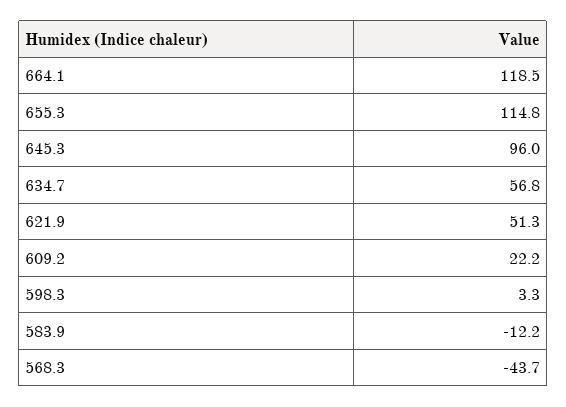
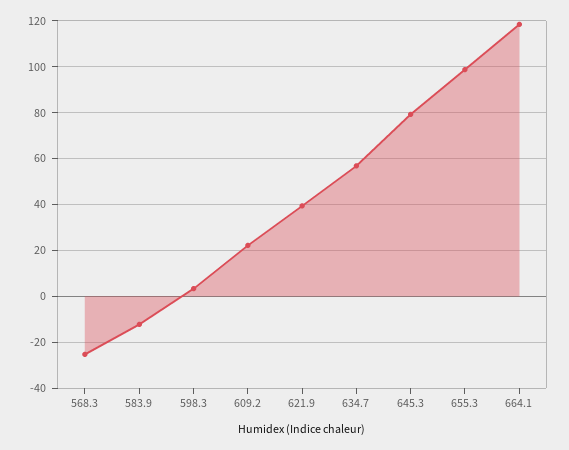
655.3: 114.8 -> 100
645.3: 96 -> 80
621.9: 51.3 -> 40
568.3: -43.7 -> -25

